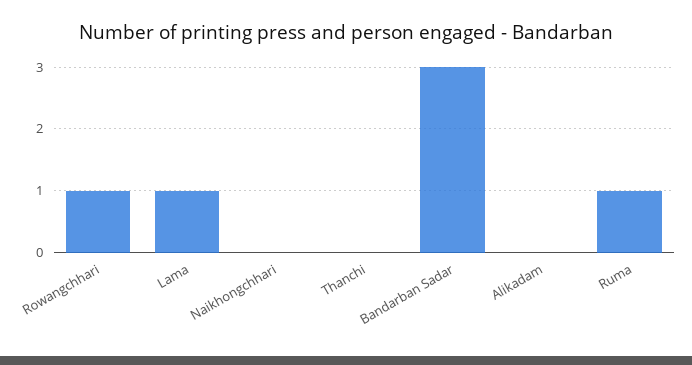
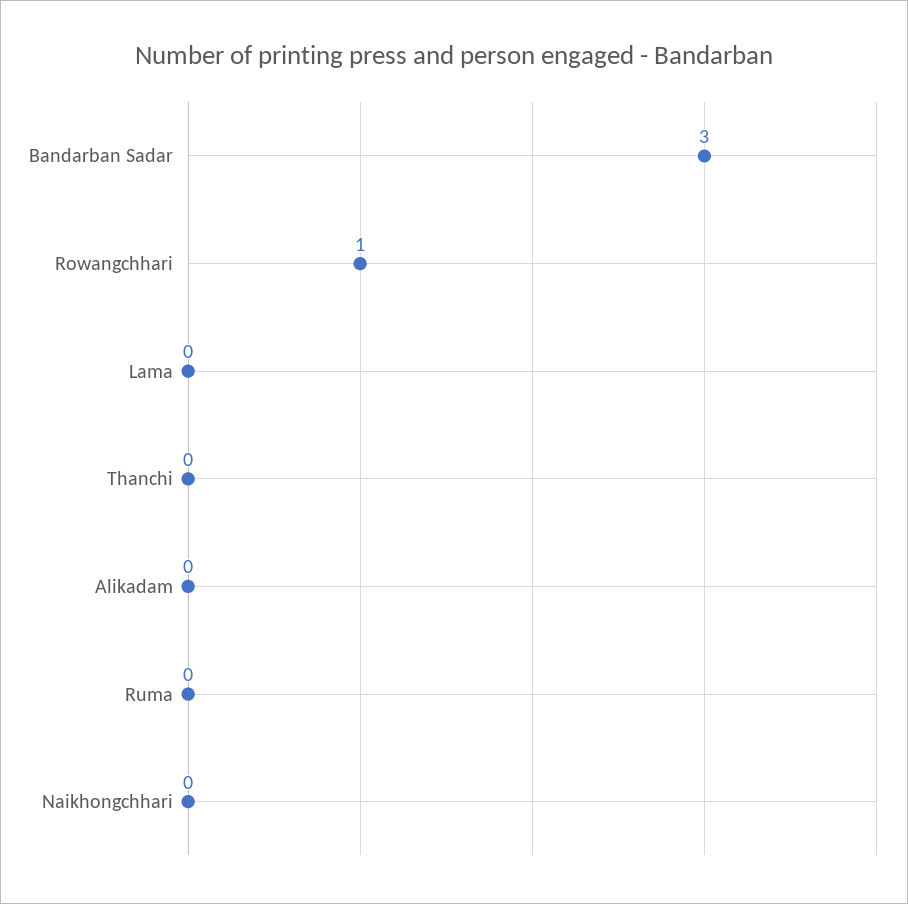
Lama: 1 -> 0
Ruma: 1 -> 0

